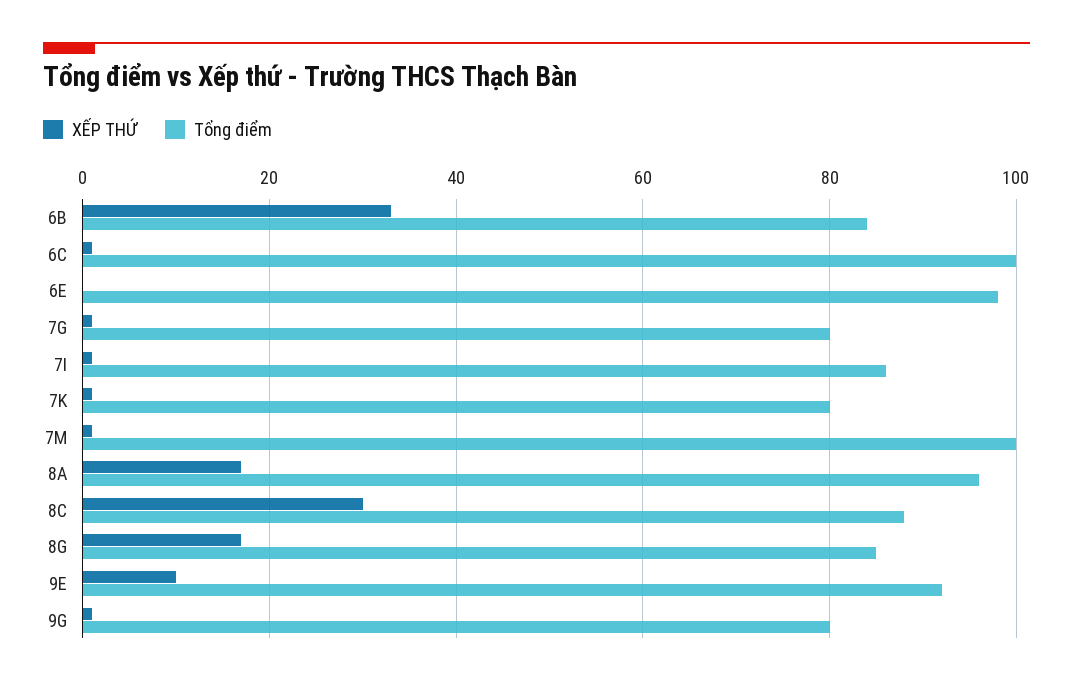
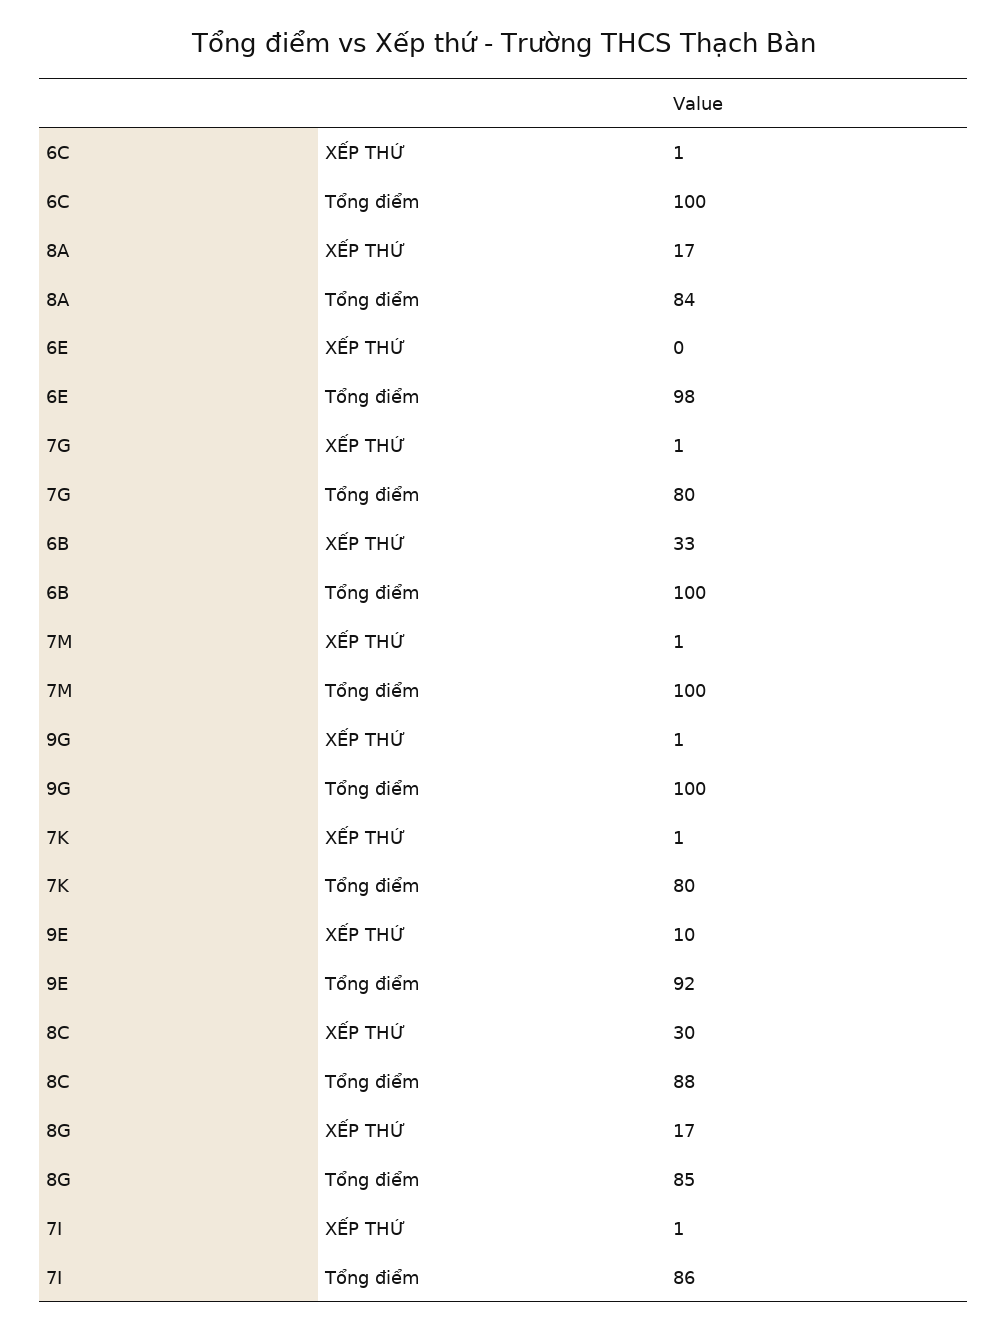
Tổng điểm, 6B: 85 -> 100
Tổng điểm, 8A: 95 -> 84
Tổng điểm, 9G: 80 -> 100

